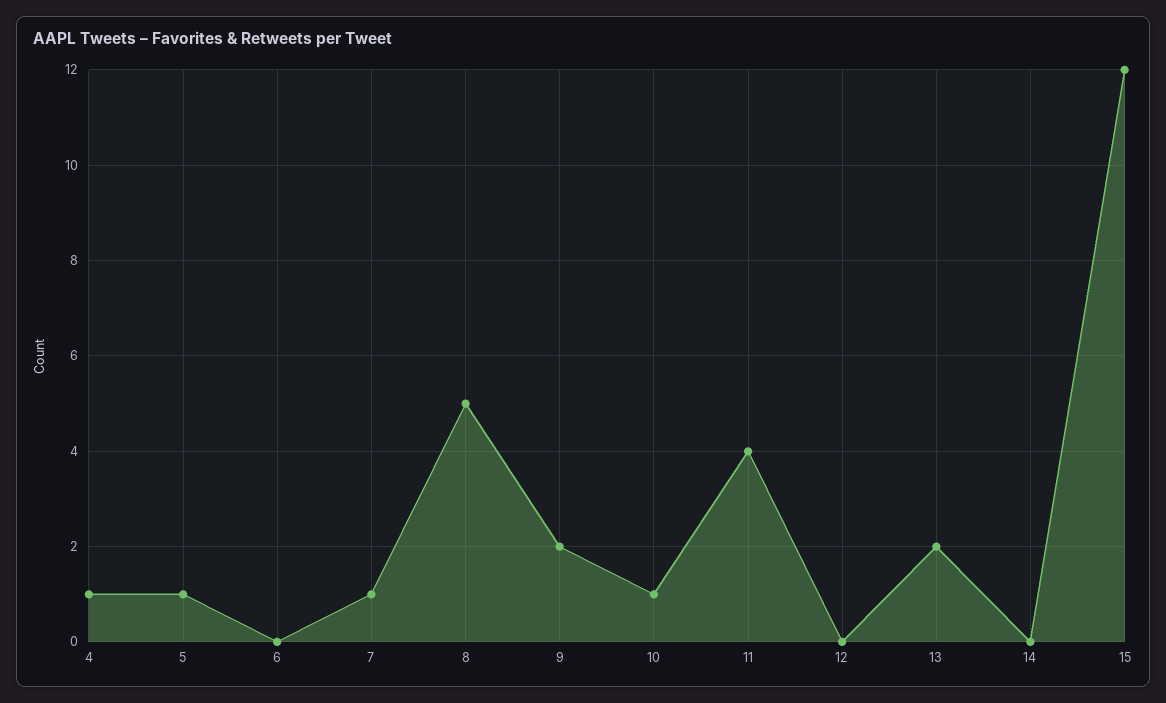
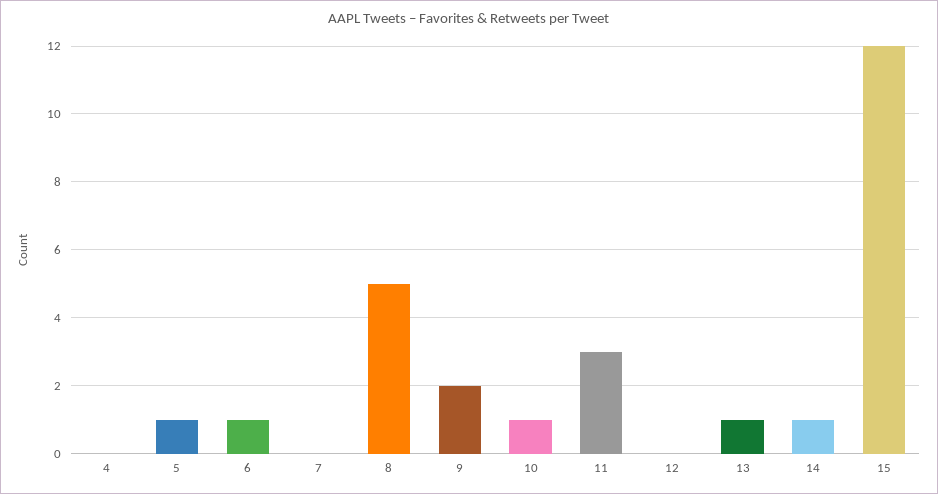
4: 1 -> 0
6: 0 -> 1
7: 1 -> 0
11: 4 -> 3
13: 2 -> 1
14: 0 -> 1

